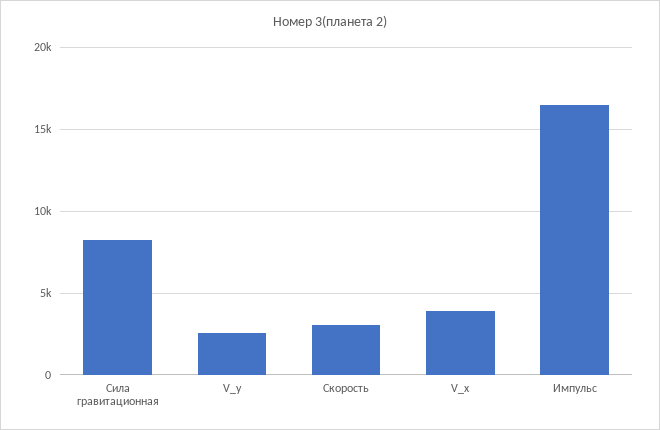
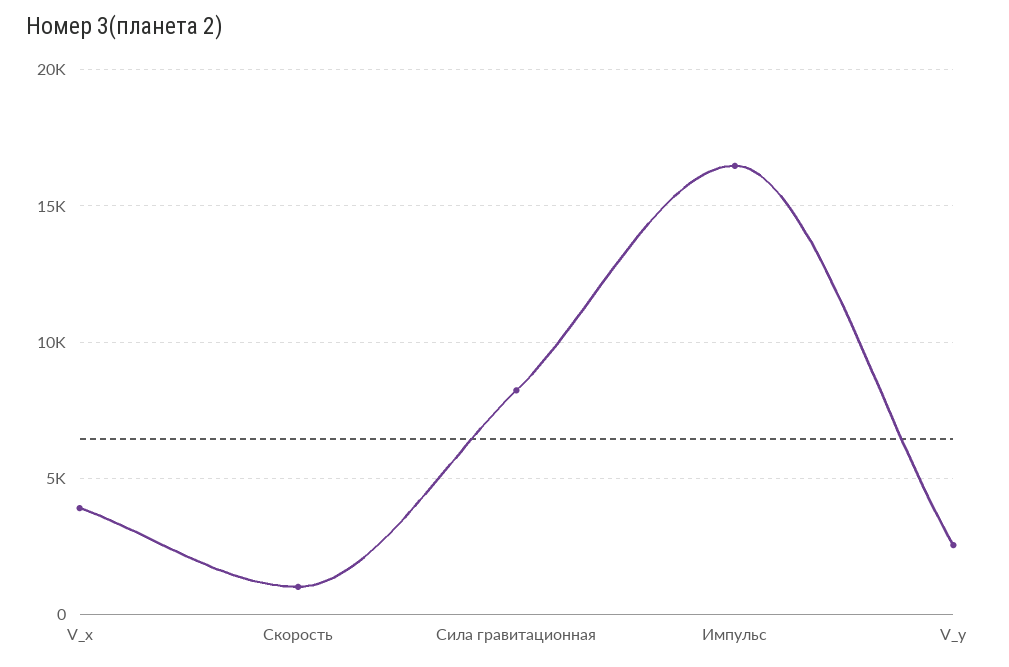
Скорость: 3000 -> 1000

